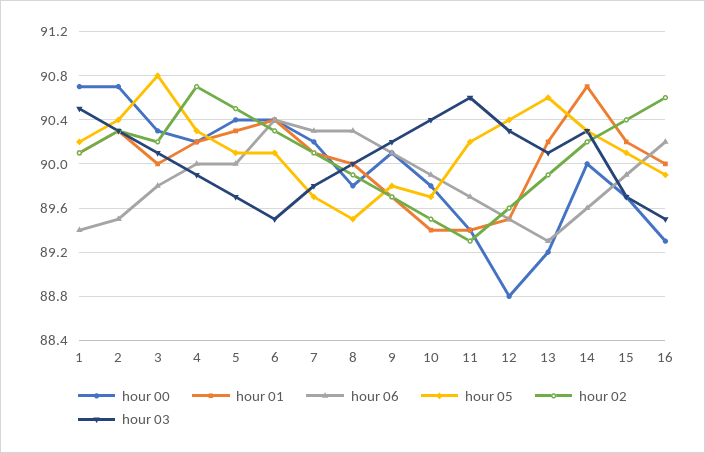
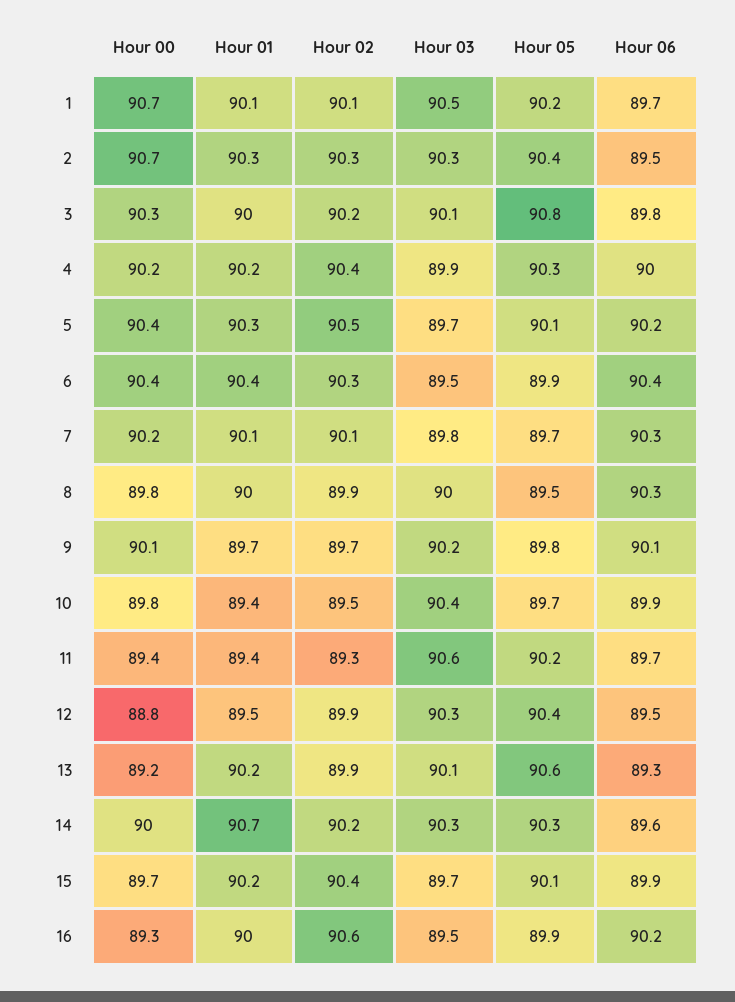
hour 06, 1: 89.4 -> 89.7
hour 02, 4: 90.7 -> 90.4
hour 06, 5: 90 -> 90.2
hour 05, 6: 90.1 -> 89.9
hour 02, 12: 89.6 -> 89.9

